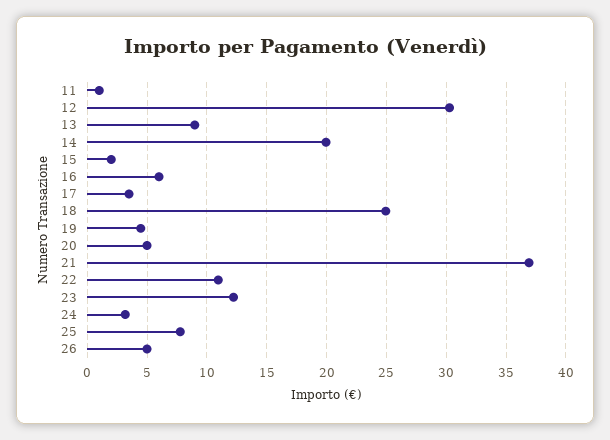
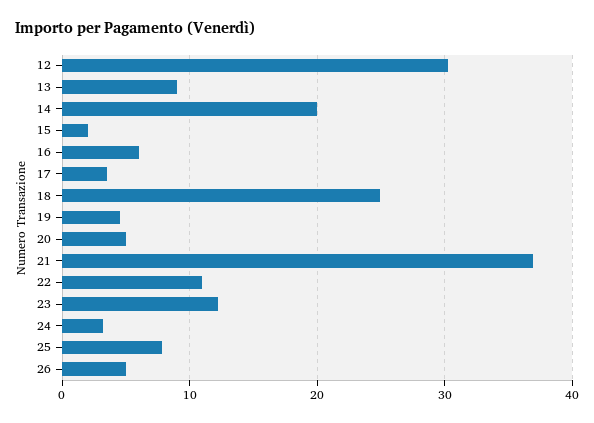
11: 1 -> none

